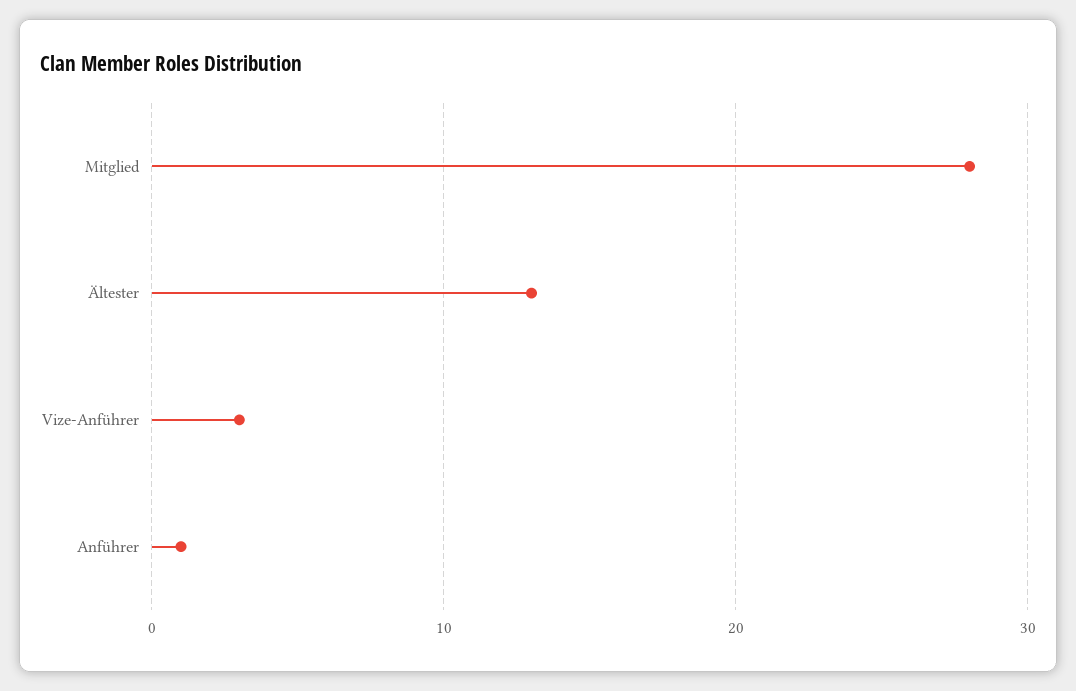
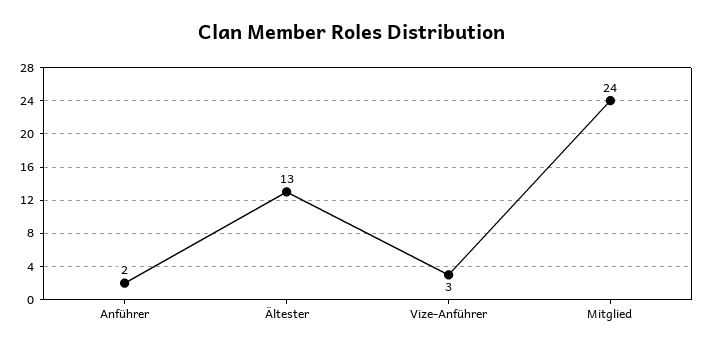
Mitglied: 28 -> 24
Anführer: 1 -> 2

